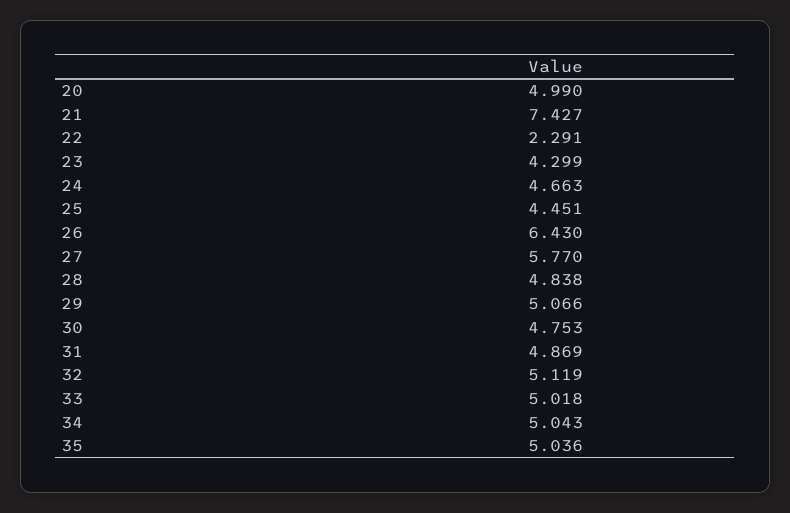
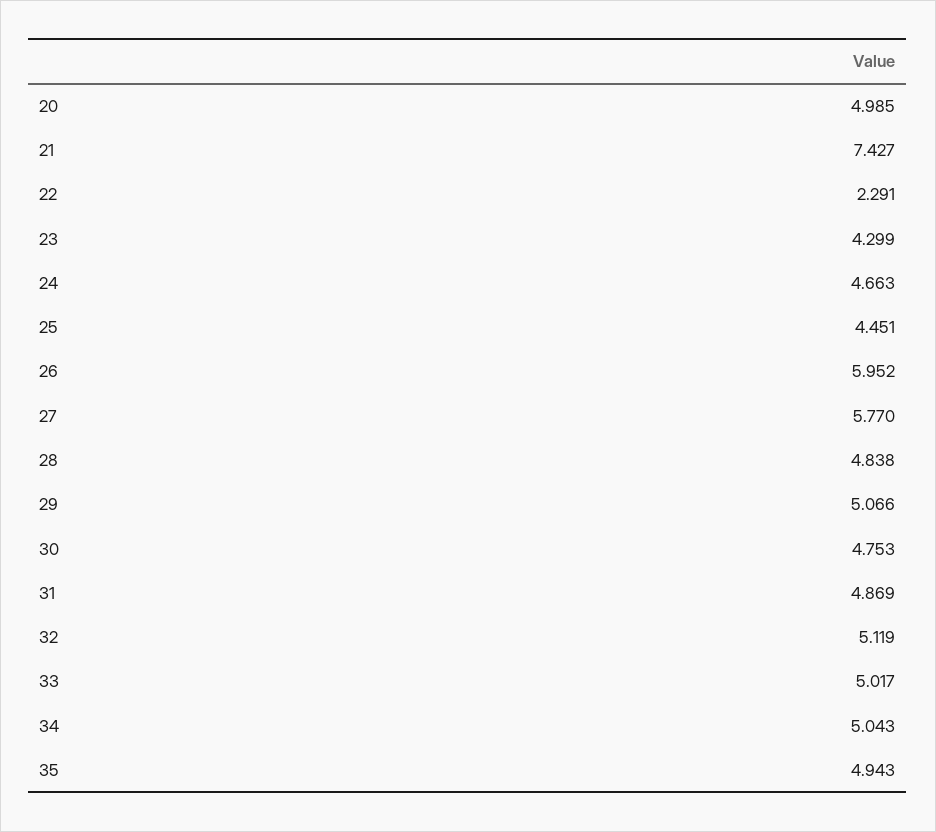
20: 4.99 -> 4.985
26: 6.43 -> 5.952
33: 5.018 -> 5.017
35: 5.036 -> 4.943

